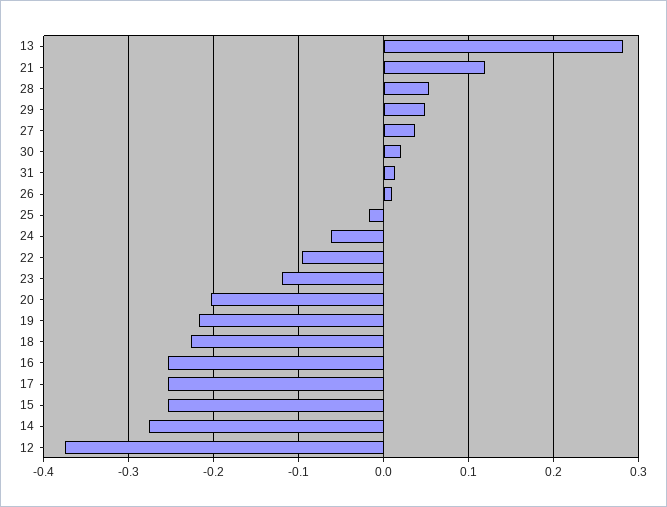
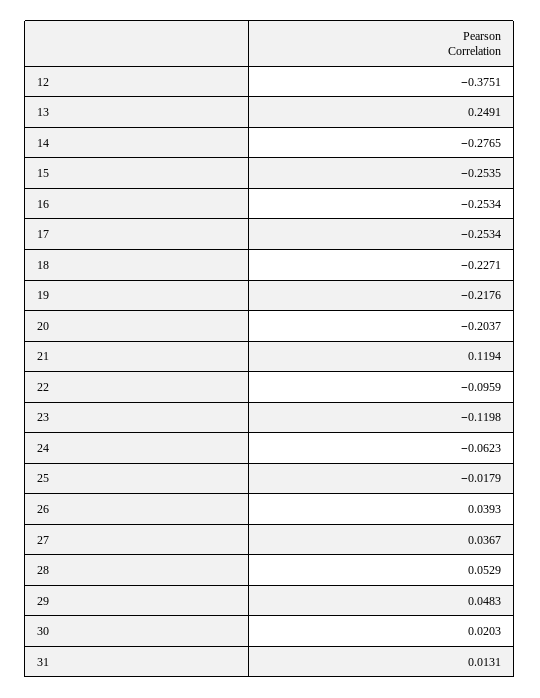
13: 0.28 -> 0.2491
26: 0.01 -> 0.0393

